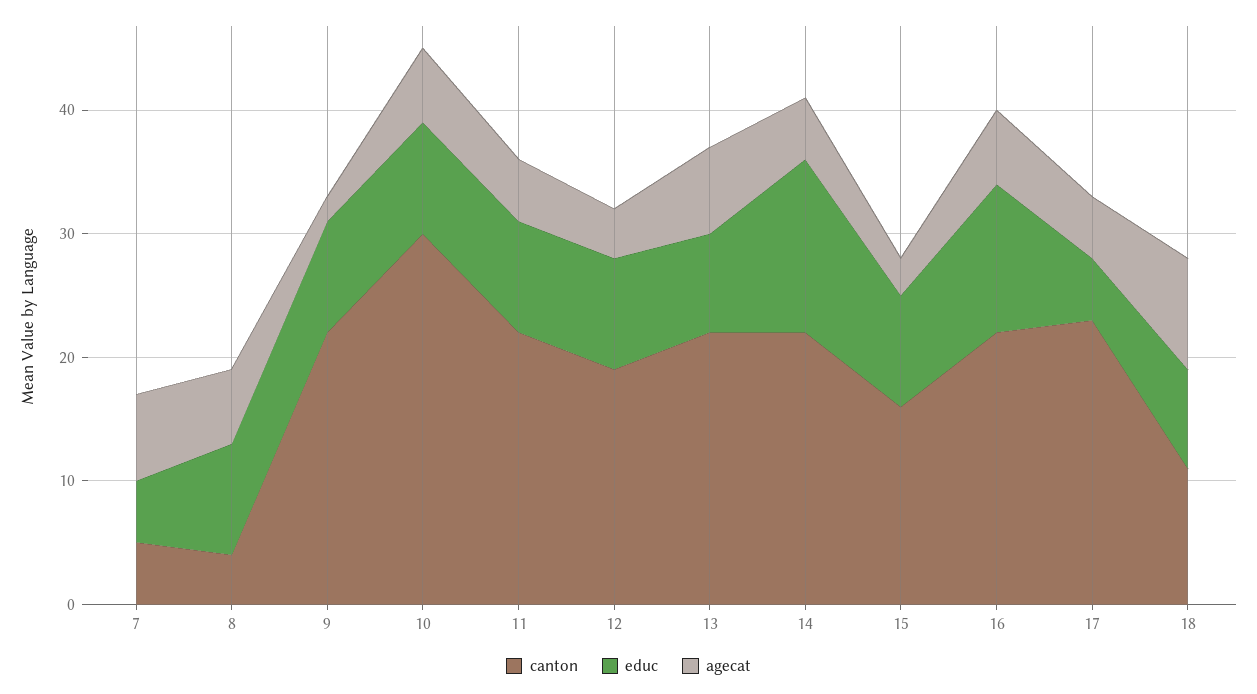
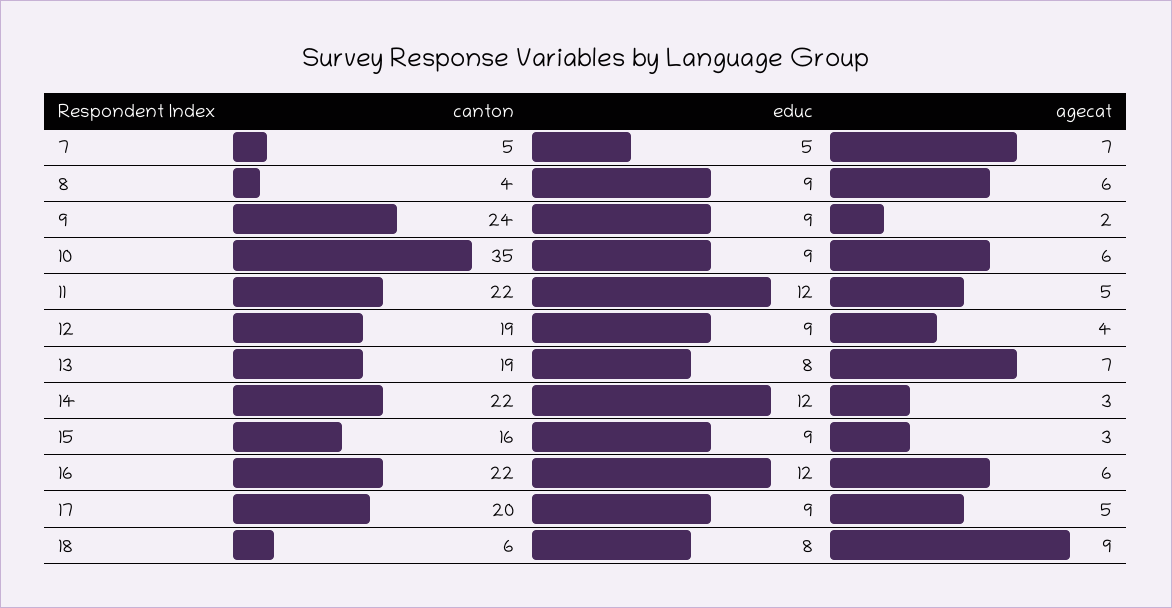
canton, 9: 22 -> 24
canton, 10: 30 -> 35
educ, 11: 9 -> 12
canton, 13: 22 -> 19
educ, 14: 14 -> 12
agecat, 14: 5 -> 3
canton, 17: 23 -> 20
educ, 17: 5 -> 9
canton, 18: 11 -> 6

